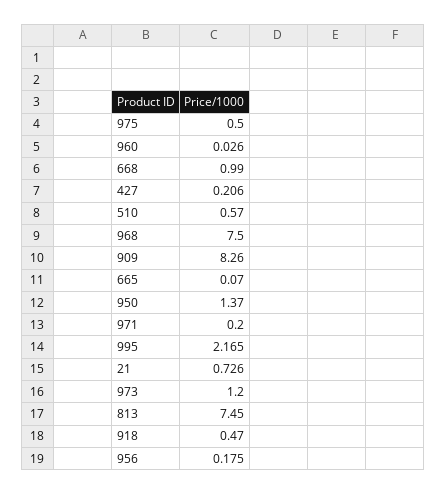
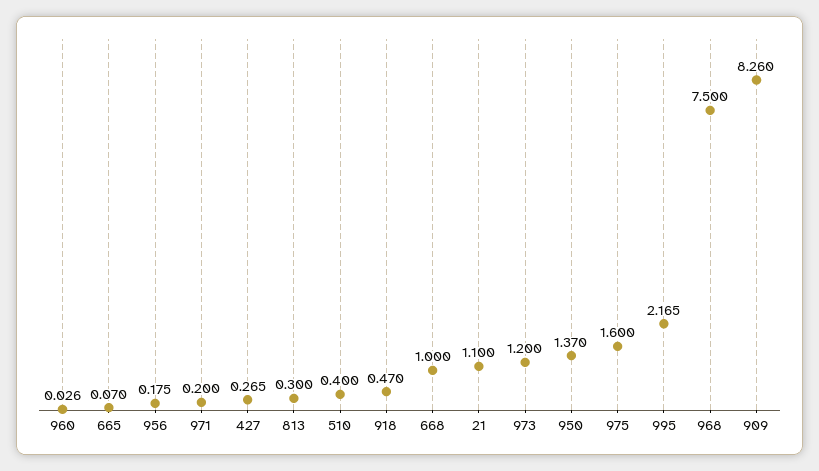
975: 0.5 -> 1.6
668: 0.99 -> 1
427: 0.206 -> 0.265
510: 0.57 -> 0.4
21: 0.726 -> 1.1
813: 7.45 -> 0.3

